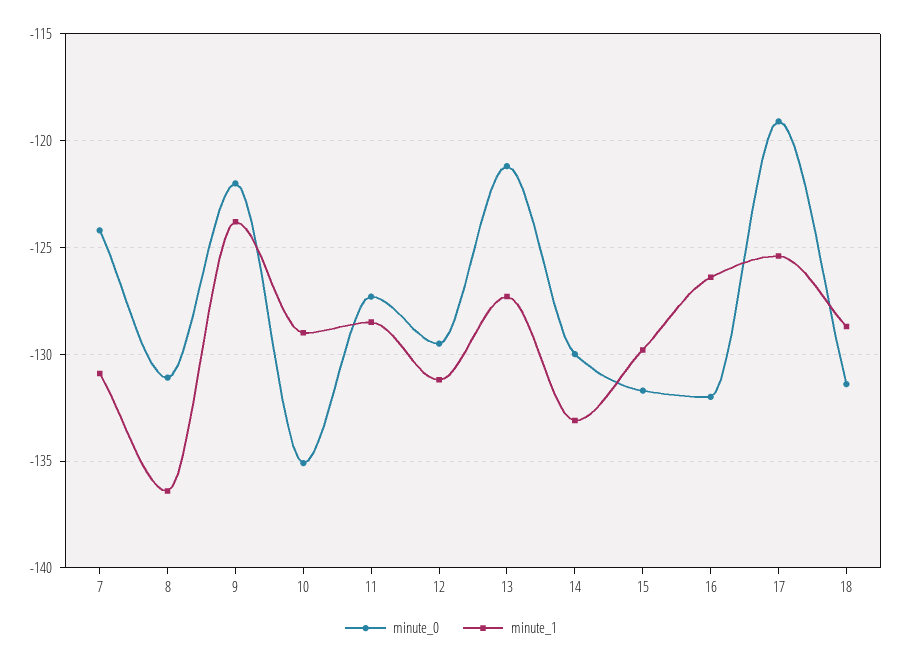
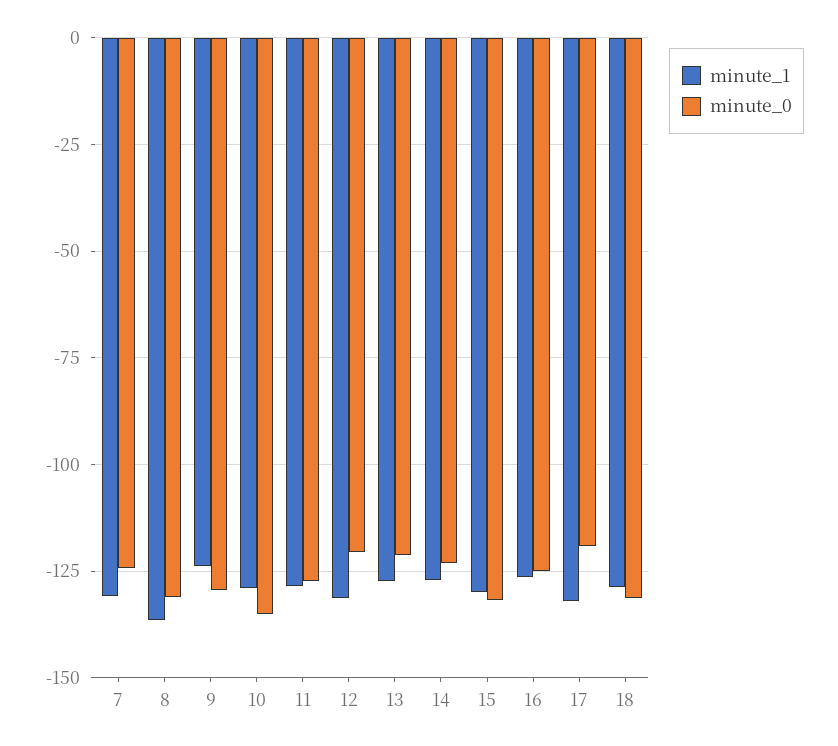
minute_0, 9: -122 -> -130
minute_0, 12: -129.5 -> -120
minute_0, 14: -130 -> -122.5
minute_1, 14: -133 -> -127.5
minute_0, 16: -132 -> -125
minute_1, 17: -125.5 -> -132.5

